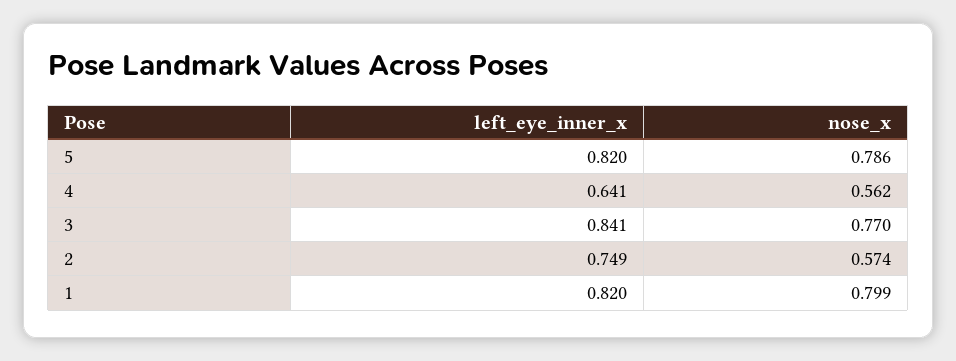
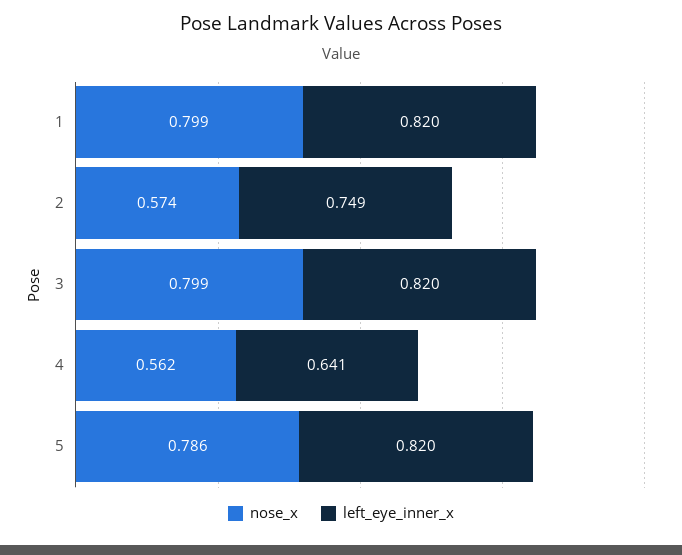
left_eye_inner_x, 3: 0.841 -> 0.82
nose_x, 3: 0.77 -> 0.799

